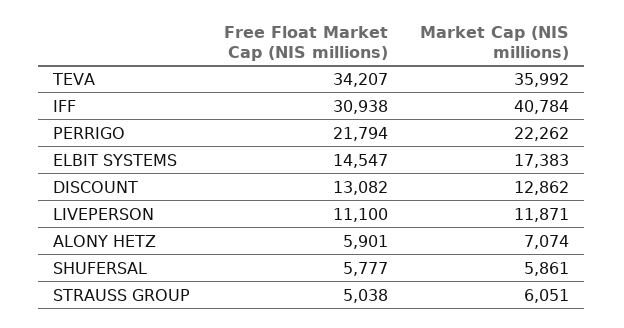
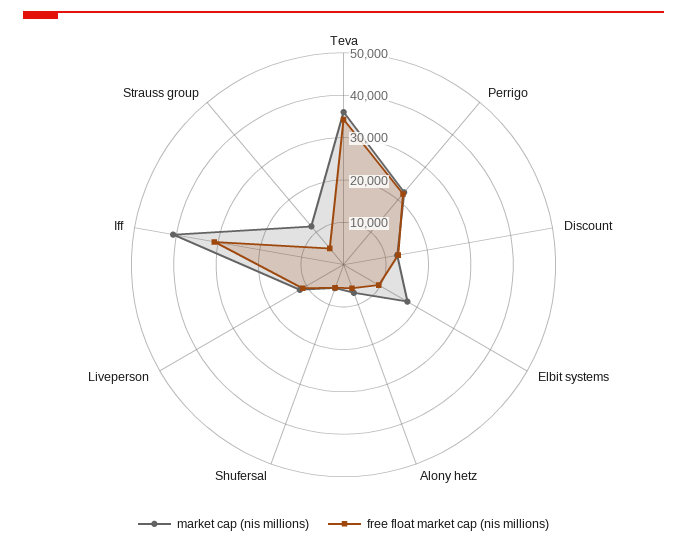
Free Float Market Cap (NIS millions), ELBIT SYSTEMS: 14547 -> 10000
Market Cap (NIS millions), STRAUSS GROUP: 6051 -> 12000

